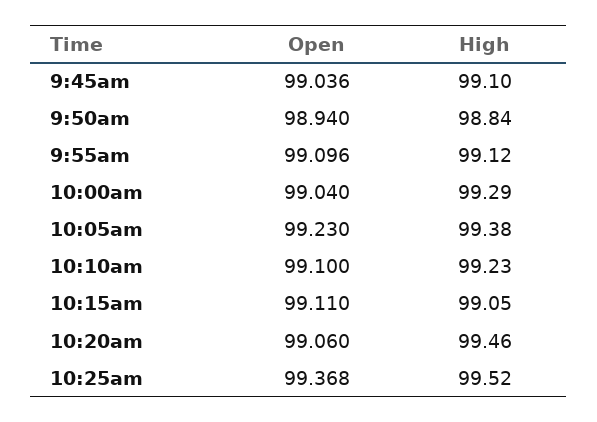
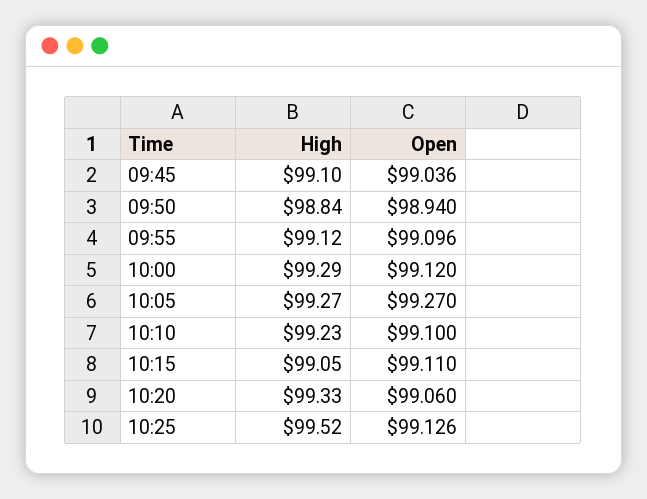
Open, 10:00am: 99.04 -> 99.12
Open, 10:05am: 99.23 -> 99.27
High, 10:05am: 99.38 -> 99.27
High, 10:20am: 99.46 -> 99.33
Open, 10:25am: 99.368 -> 99.126

